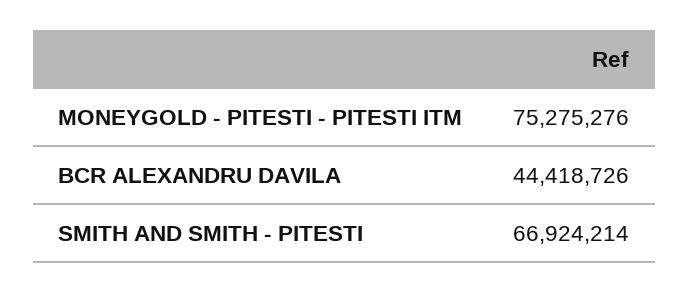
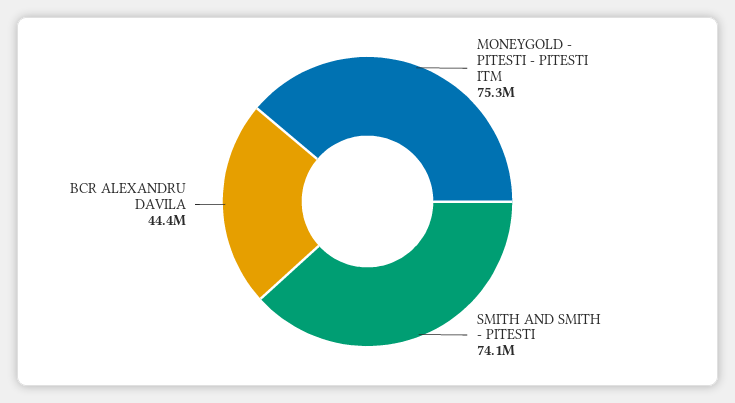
SMITH AND SMITH - PITESTI: 66924214 -> 74100000

